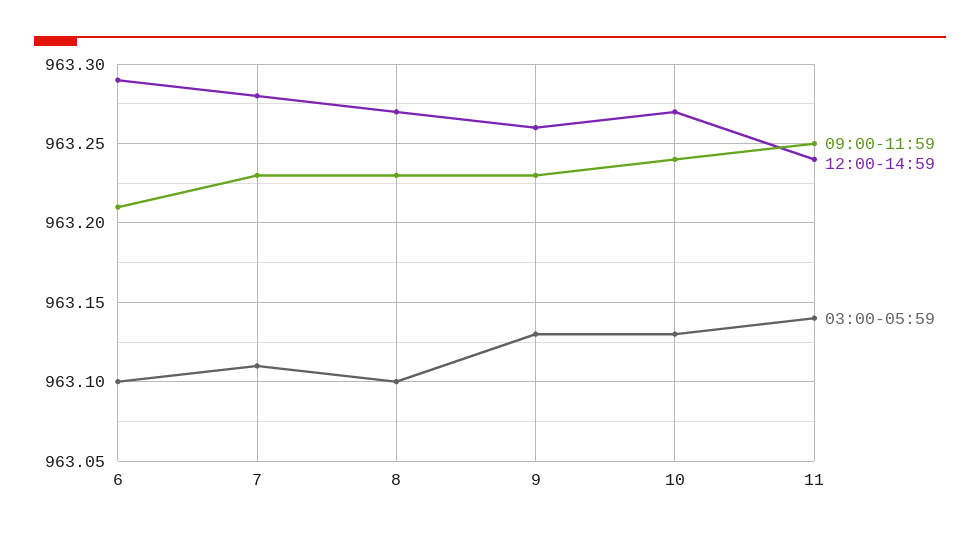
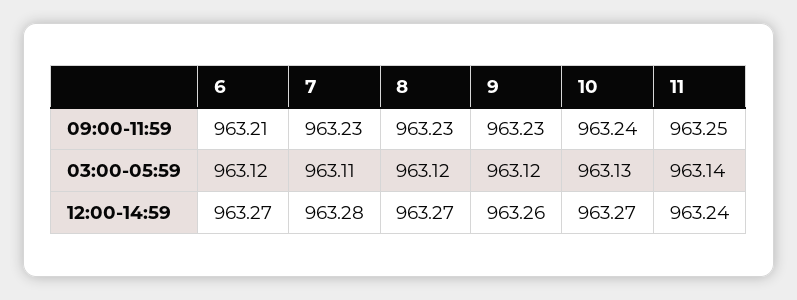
12:00-14:59, 6: 963.29 -> 963.27
03:00-05:59, 6: 963.1 -> 963.12
03:00-05:59, 8: 963.1 -> 963.12
03:00-05:59, 9: 963.13 -> 963.12

